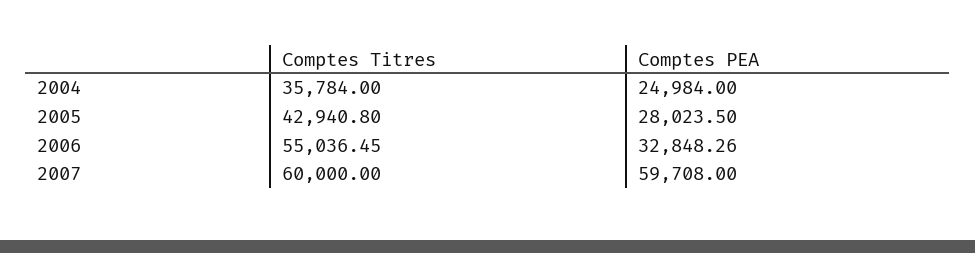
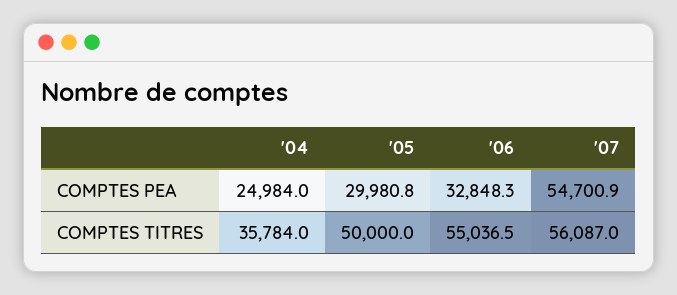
Comptes Titres, 2005: 42940.8 -> 50000
Comptes PEA, 2005: 28023.5 -> 29980.8
Comptes Titres, 2007: 60000 -> 56087
Comptes PEA, 2007: 59708 -> 54700.9

